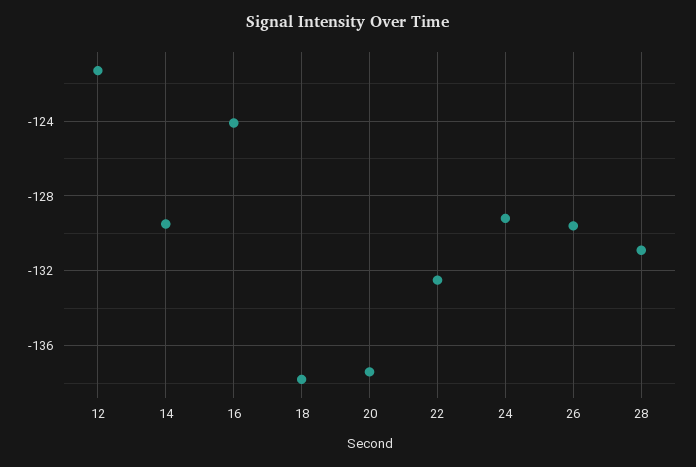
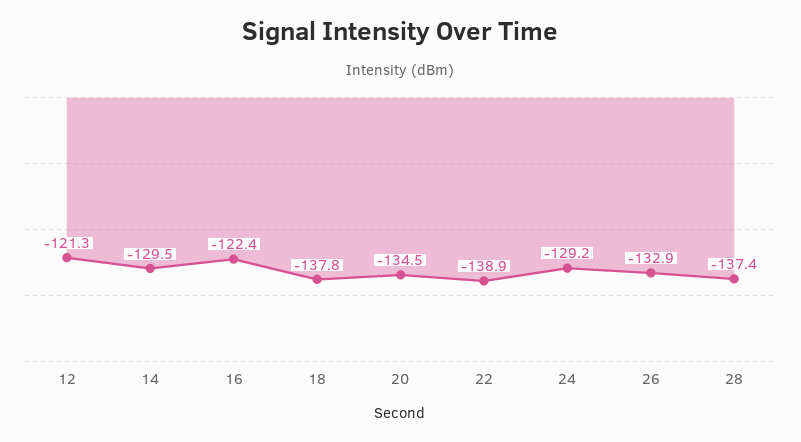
16: -124 -> -122.4
20: -137.5 -> -134.5
22: -132.5 -> -138.9
26: -129.5 -> -132.9
28: -131 -> -137.4

